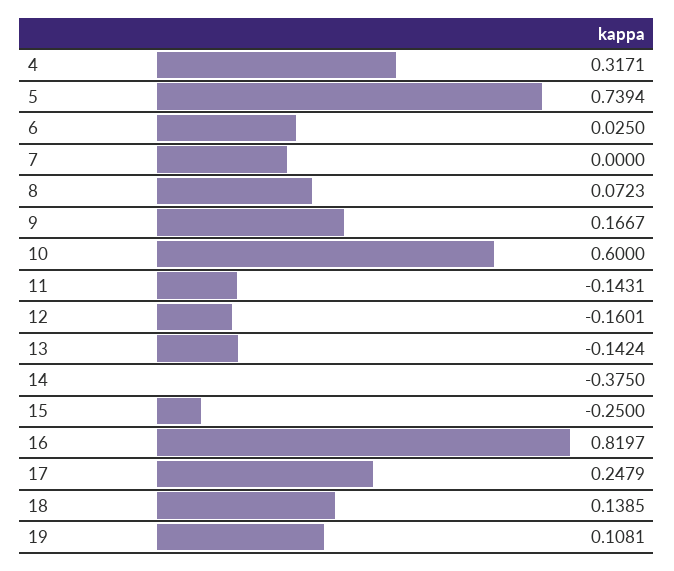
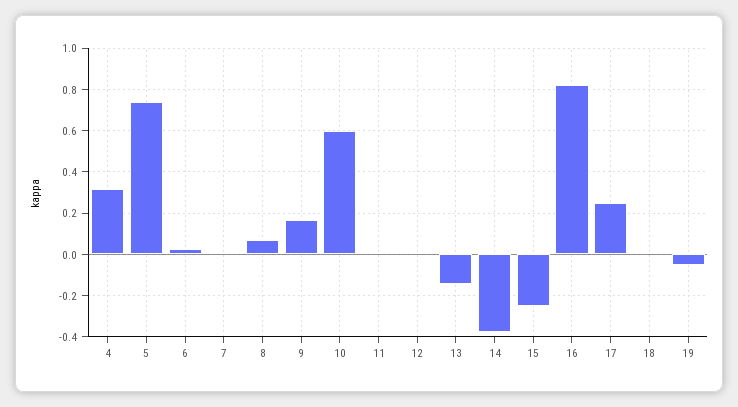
11: -0.1431 -> 0
12: -0.1601 -> 0
18: 0.1385 -> 0
19: 0.1081 -> -0.05

